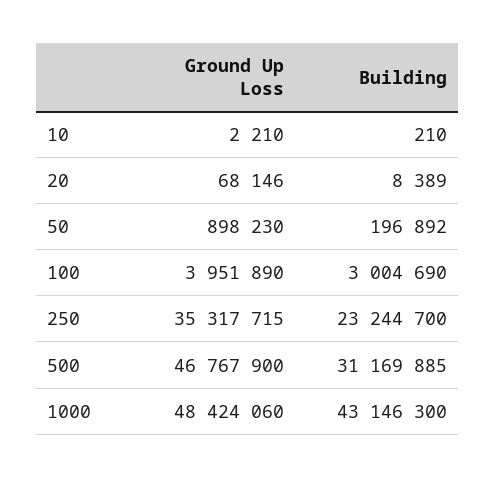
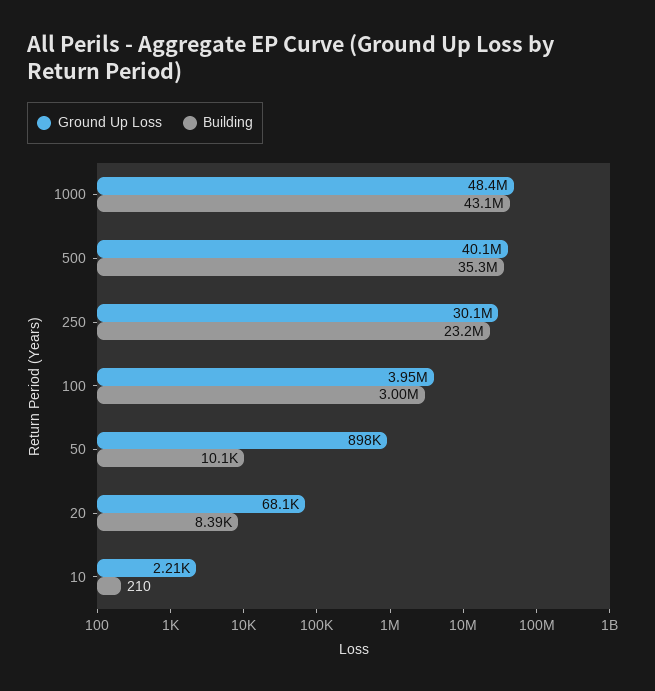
Building, 50: 196892 -> 10100
Ground Up Loss, 250: 35317715 -> 30100000
Ground Up Loss, 500: 46767900 -> 40100000
Building, 500: 31169885 -> 35300000

